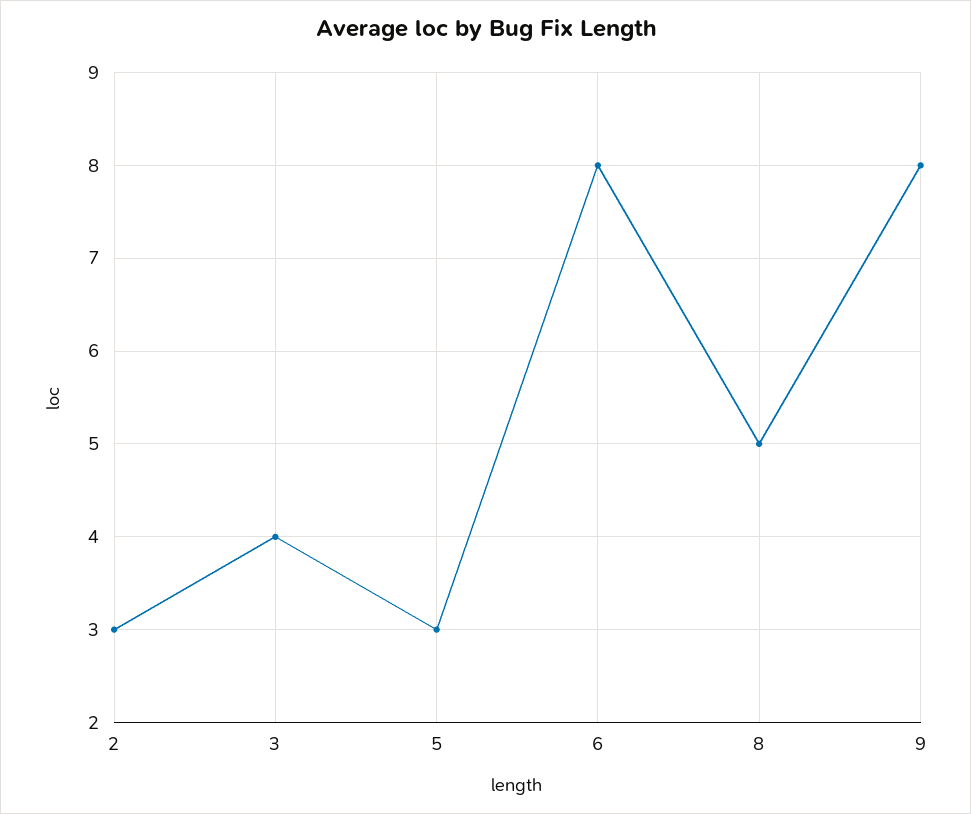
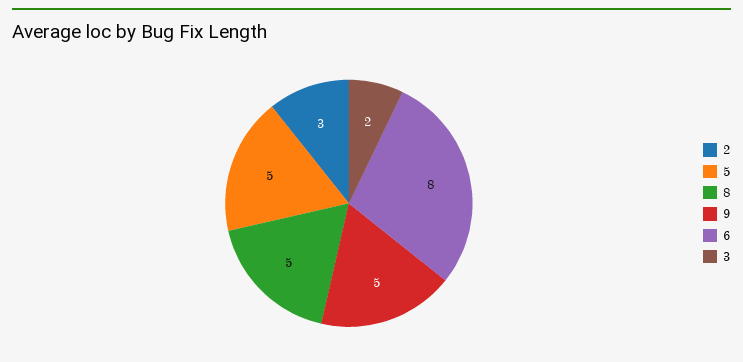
3: 4 -> 2
5: 3 -> 5
9: 8 -> 5

